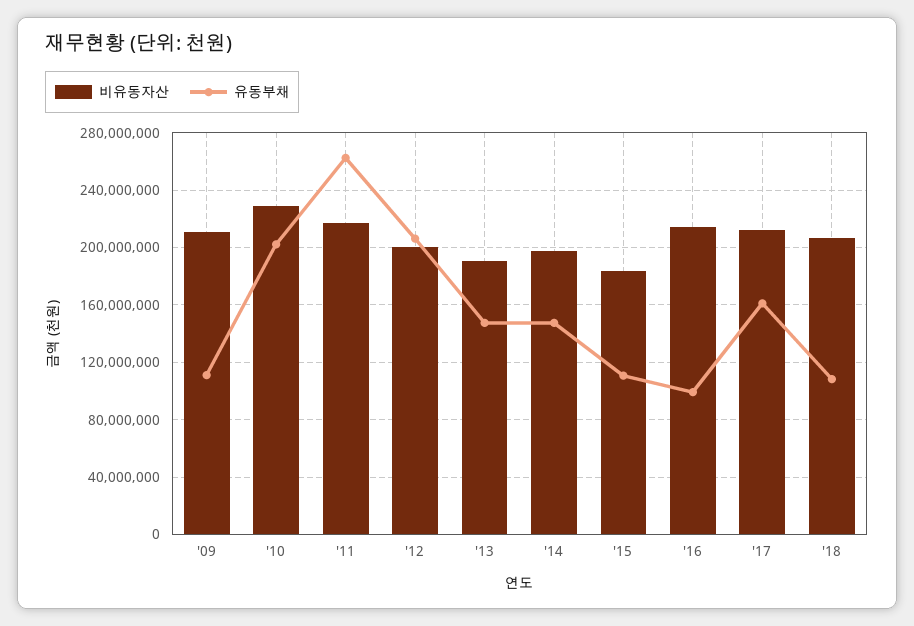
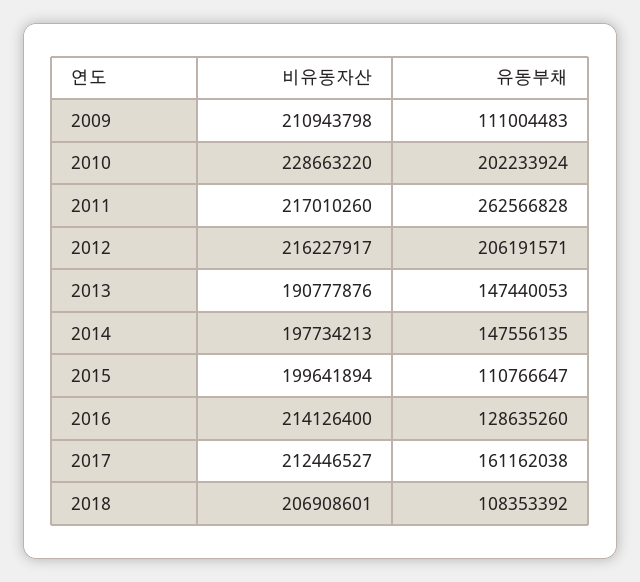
비유동자산, '12: 200000000 -> 216227917
비유동자산, '15: 185000000 -> 199641894
유동부채, '16: 100000000 -> 128635260

